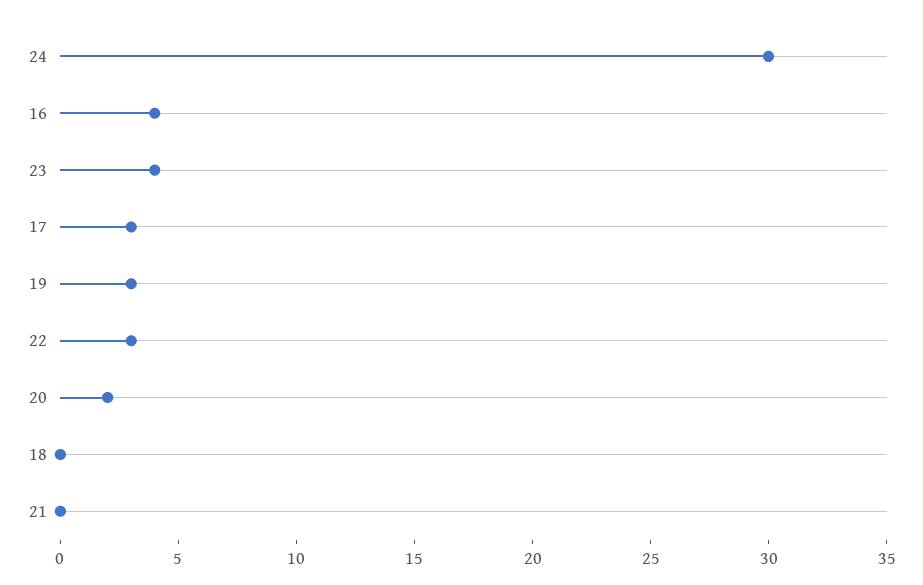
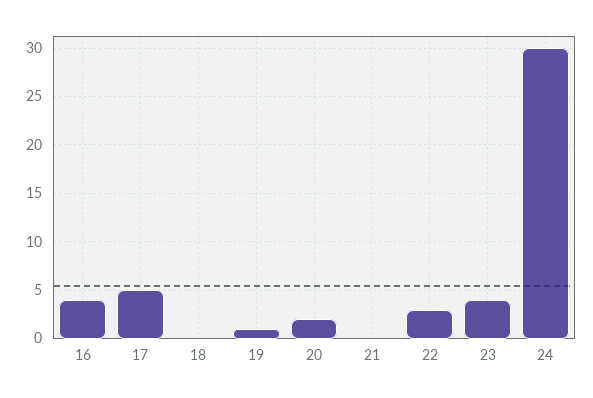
17: 3 -> 5
19: 3 -> 1

